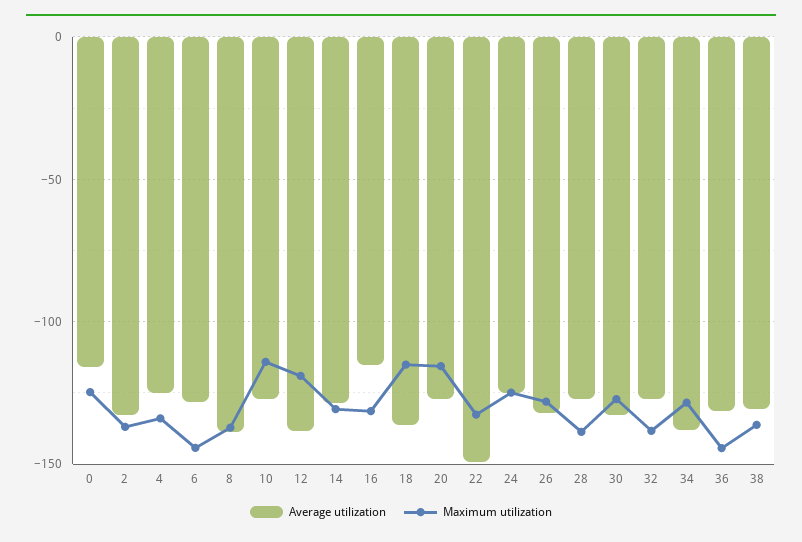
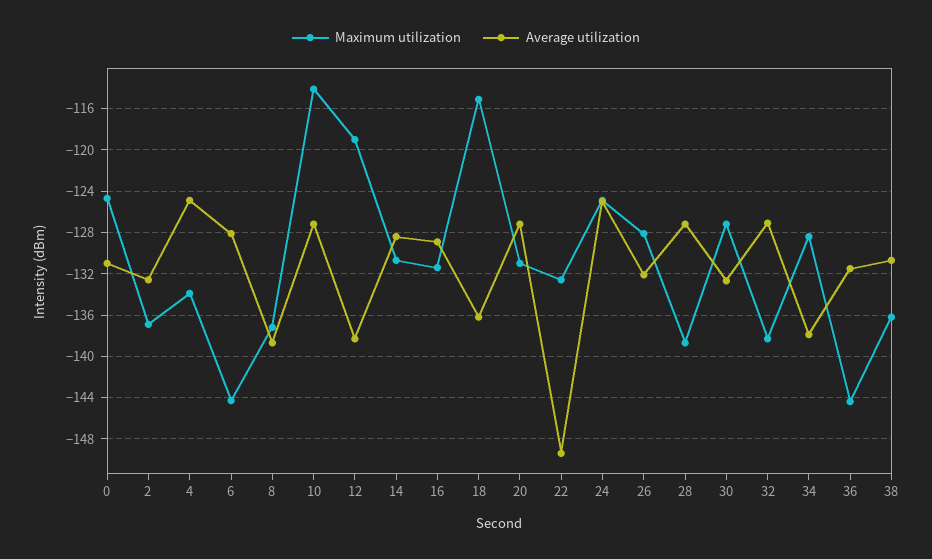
Average utilization, 0: -115 -> -131
Average utilization, 16: -115 -> -129
Maximum utilization, 20: -115 -> -131

